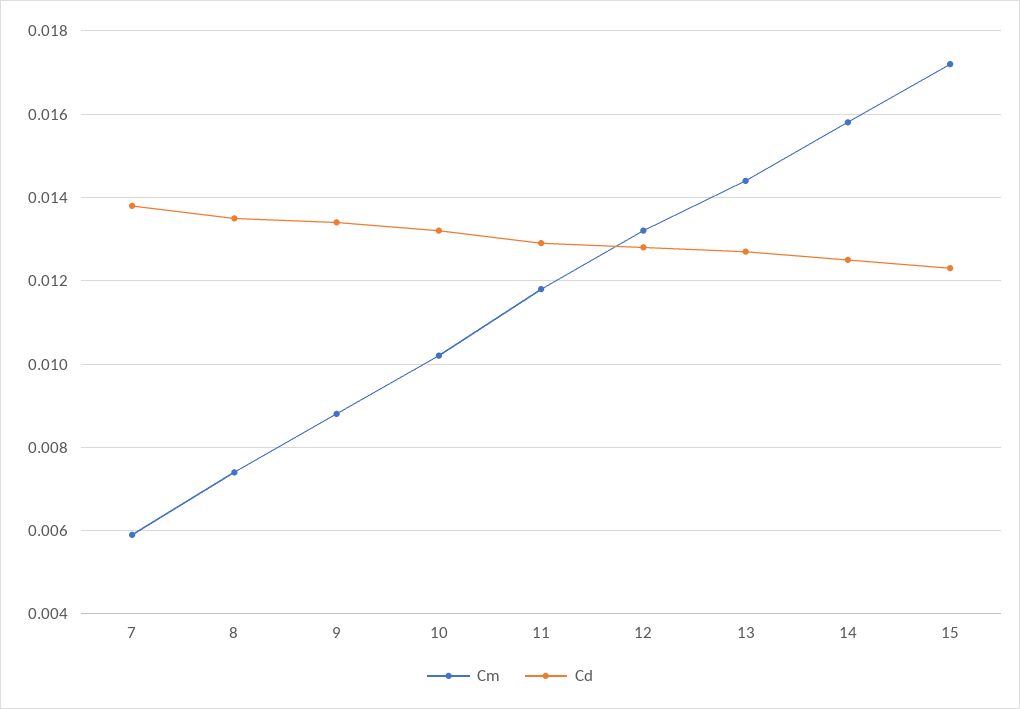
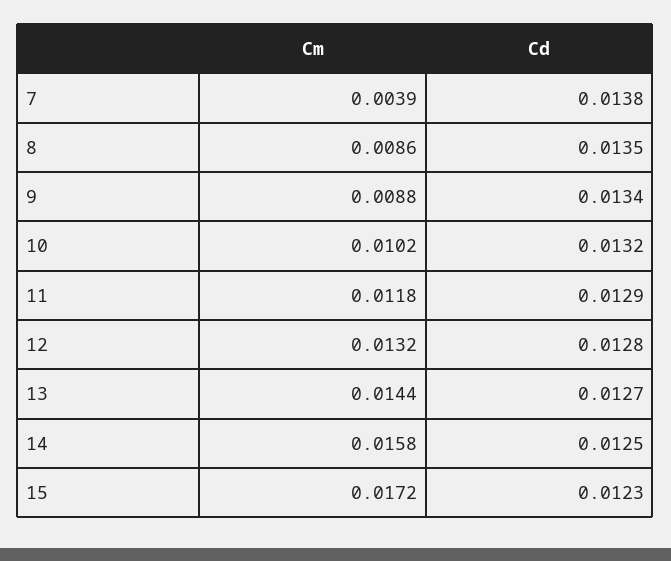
Cm, 7: 0.006 -> 0.0039
Cm, 8: 0.0075 -> 0.0086

